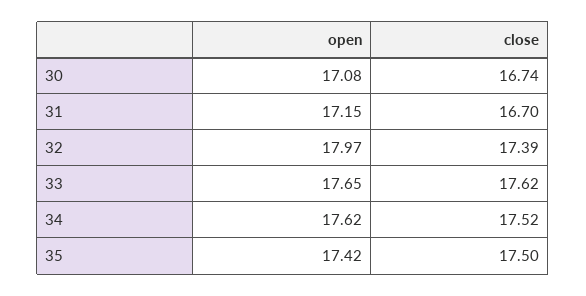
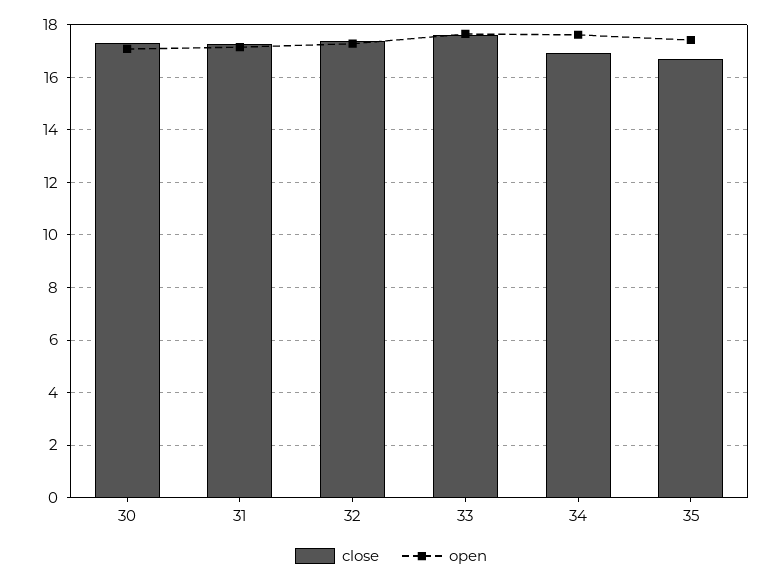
close, 30: 16.74 -> 17.25
close, 31: 16.7 -> 17.25
open, 32: 17.97 -> 17.25
close, 34: 17.52 -> 17
close, 35: 17.5 -> 16.75

